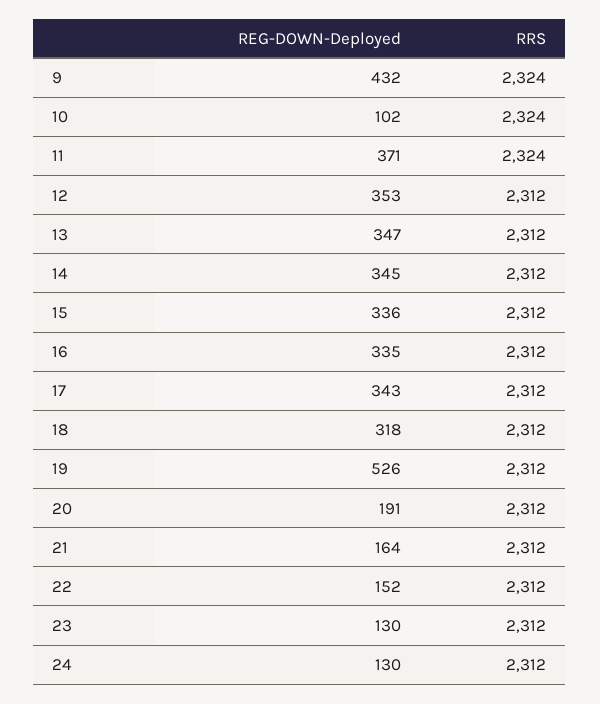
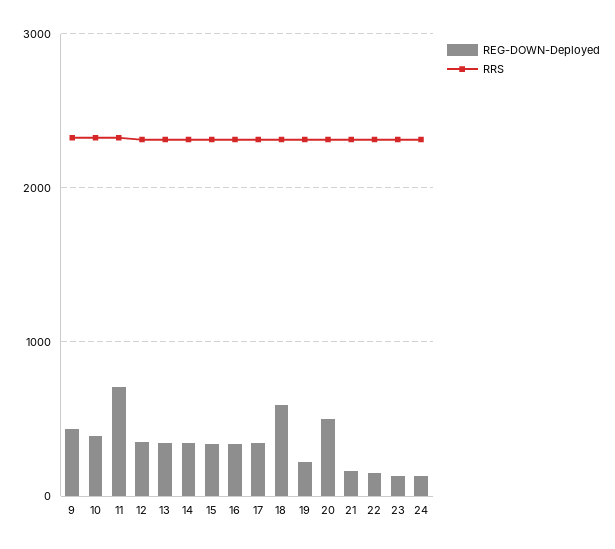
REG-DOWN-Deployed, 10: 102 -> 400
REG-DOWN-Deployed, 11: 371 -> 700
REG-DOWN-Deployed, 18: 318 -> 600
REG-DOWN-Deployed, 19: 526 -> 200
REG-DOWN-Deployed, 20: 191 -> 500

